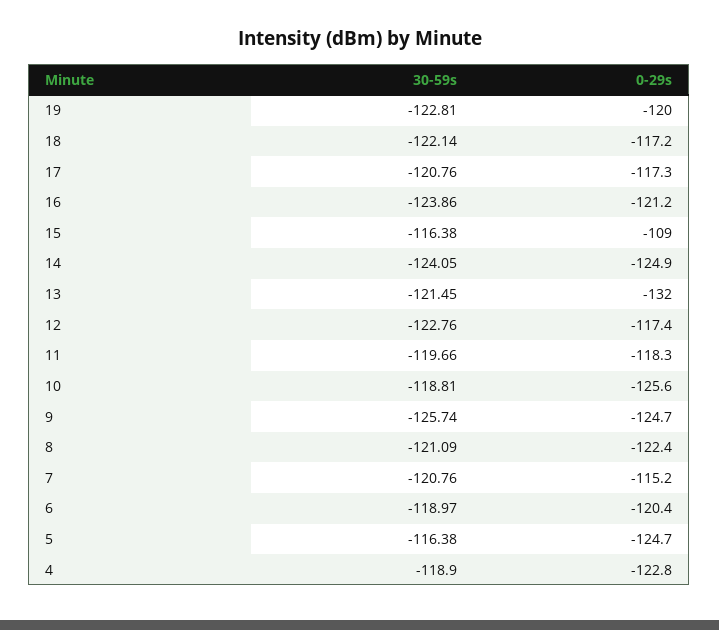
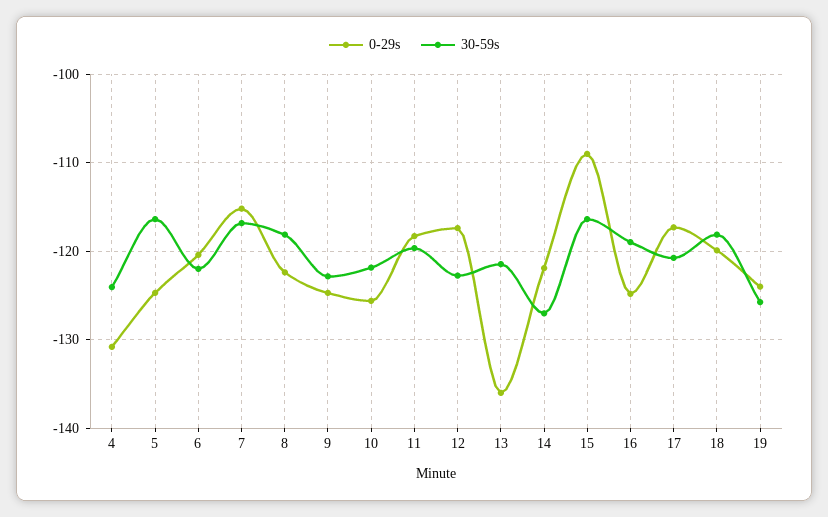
30-59s, 19: -122.81 -> -126
0-29s, 19: -120 -> -124
30-59s, 18: -122.14 -> -118
0-29s, 18: -117.2 -> -120
30-59s, 16: -123.86 -> -119
0-29s, 16: -121.2 -> -125
30-59s, 14: -124.05 -> -127
0-29s, 14: -124.9 -> -122
0-29s, 13: -132 -> -136
30-59s, 10: -118.81 -> -122
30-59s, 9: -125.74 -> -123
30-59s, 8: -121.09 -> -118
30-59s, 7: -120.76 -> -117
30-59s, 6: -118.97 -> -122
30-59s, 4: -118.9 -> -124
0-29s, 4: -122.8 -> -131

